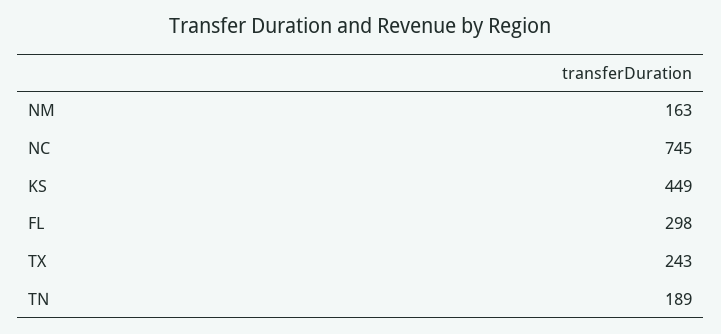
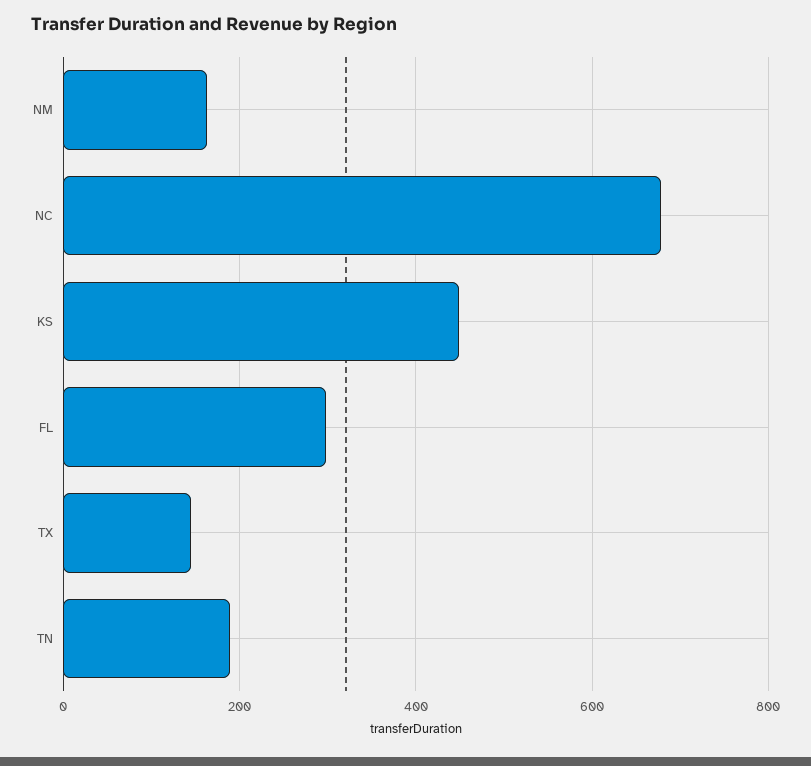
NC: 745 -> 680
TX: 243 -> 140

